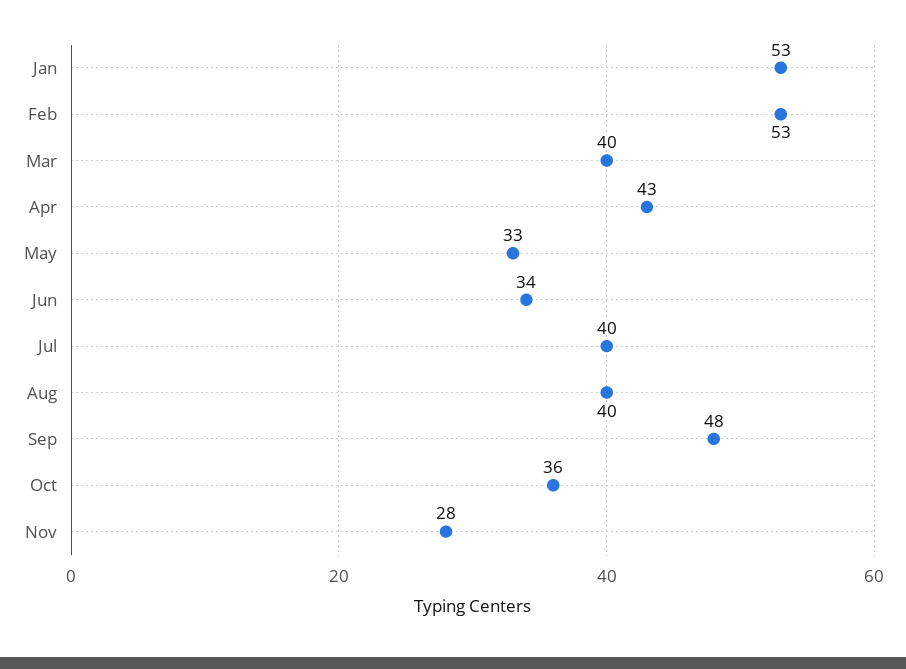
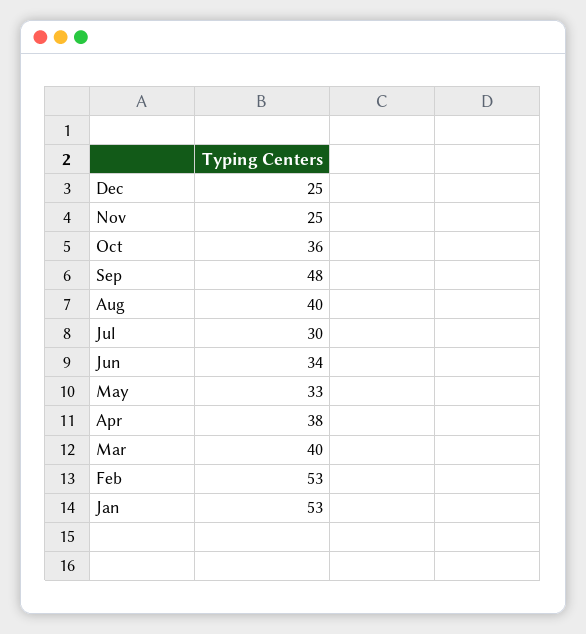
Apr: 43 -> 38
Jul: 40 -> 30
Nov: 28 -> 25
Dec: none -> 25

